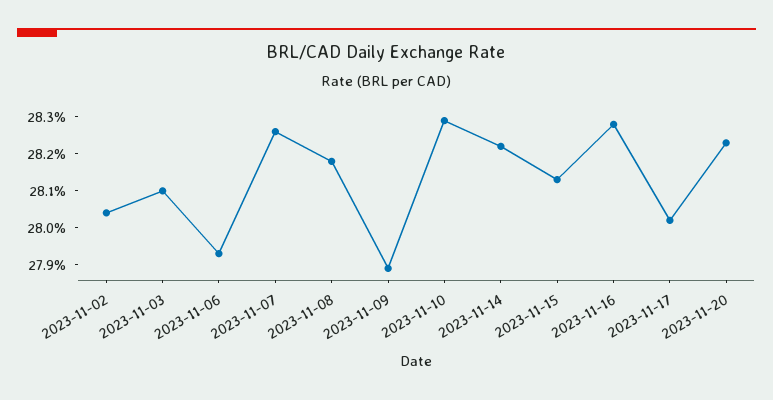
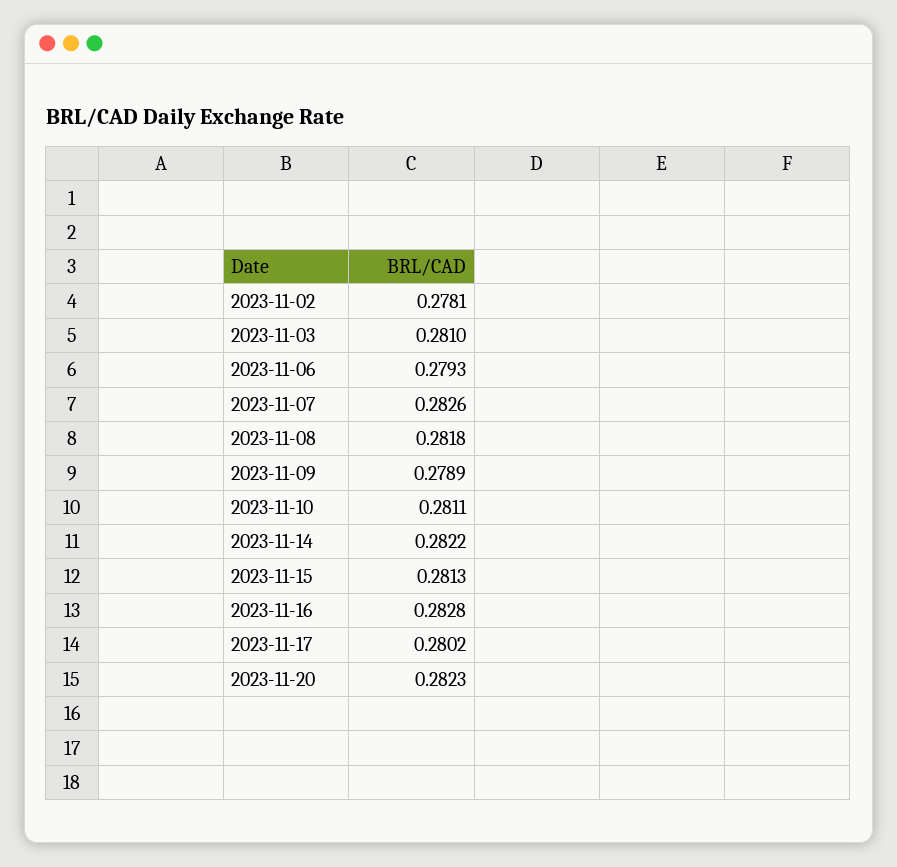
2023-11-02: 0.2805 -> 0.2781
2023-11-10: 0.283 -> 0.2811

